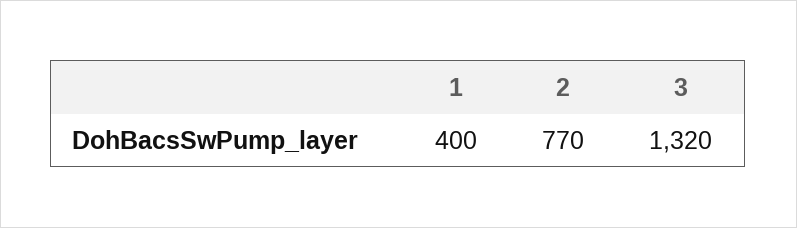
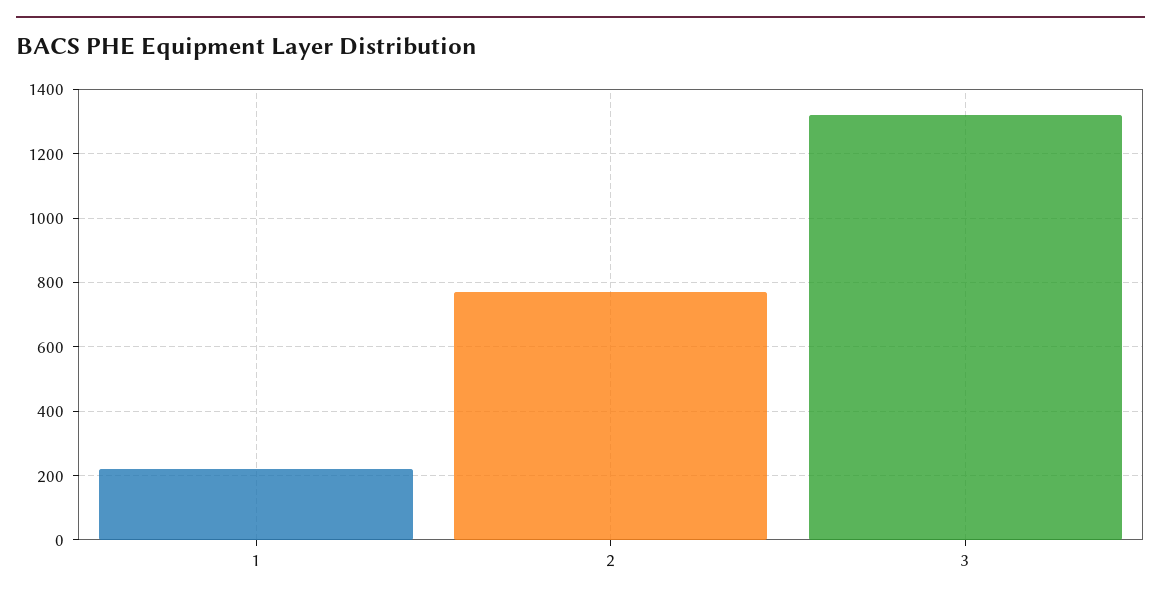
1: 400 -> 220

